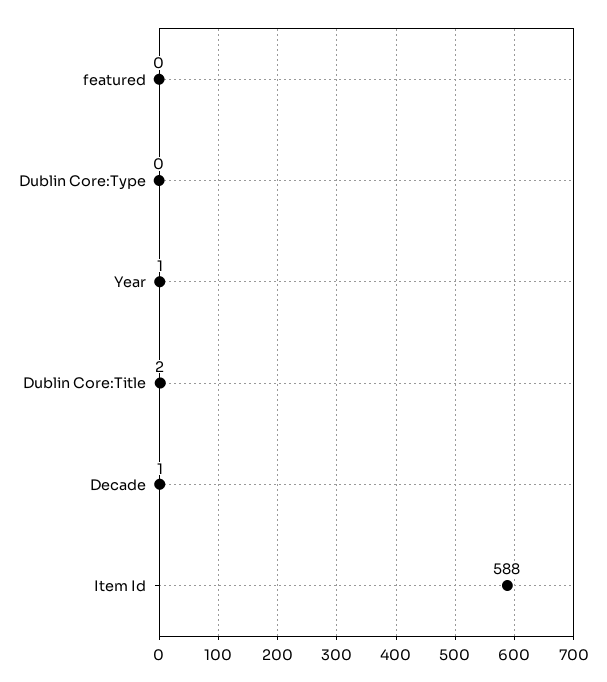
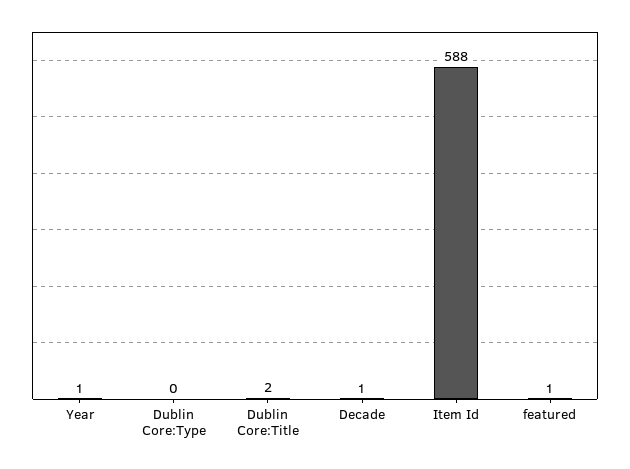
featured: 0 -> 1

